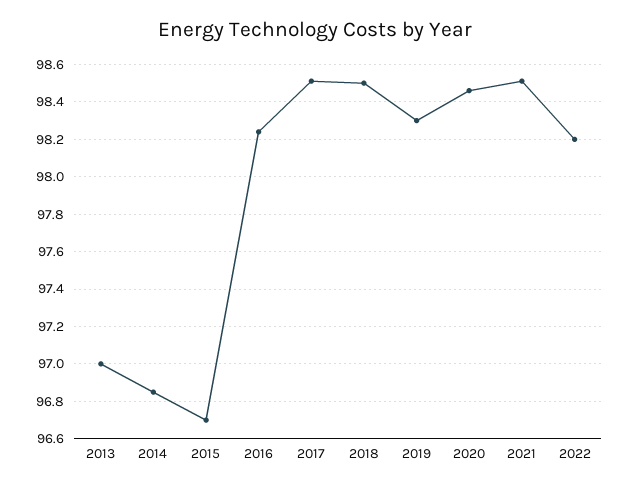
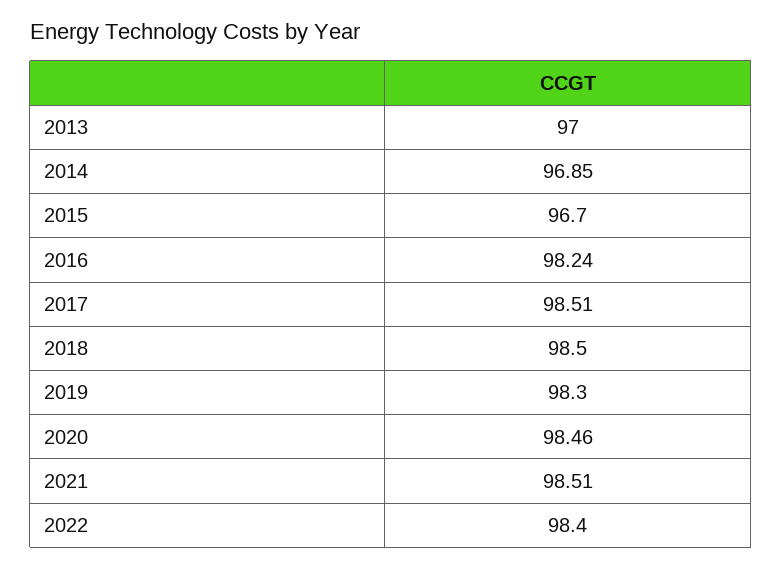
2022: 98.2 -> 98.4

